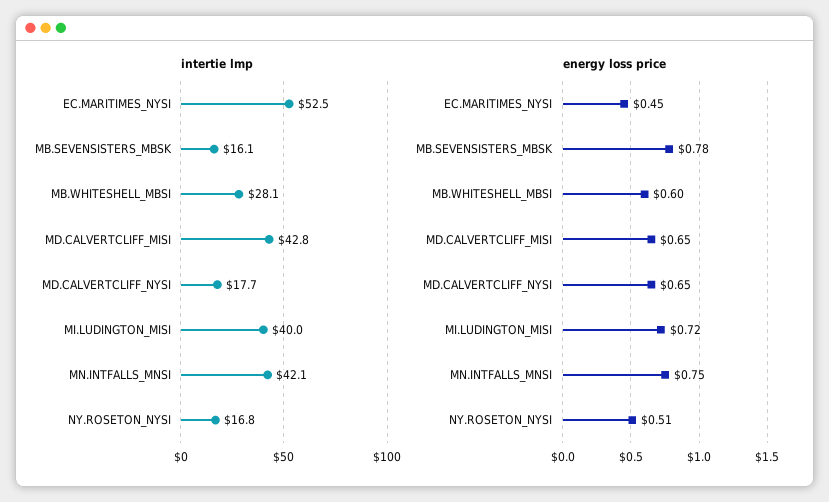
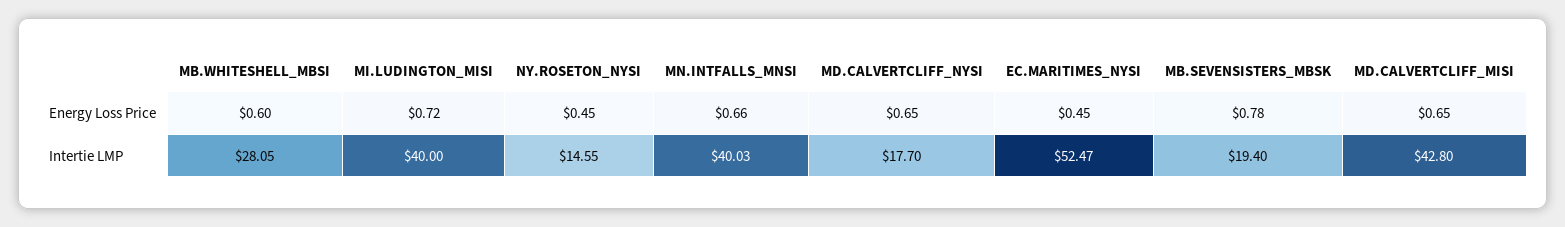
intertie lmp, MB.SEVENSISTERS_MBSK: 16.1 -> 19.4
intertie lmp, MN.INTFALLS_MNSI: 42.1 -> 40.03
intertie lmp, NY.ROSETON_NYSI: 16.8 -> 14.55
energy loss price, MN.INTFALLS_MNSI: 0.75 -> 0.66
energy loss price, NY.ROSETON_NYSI: 0.51 -> 0.45

